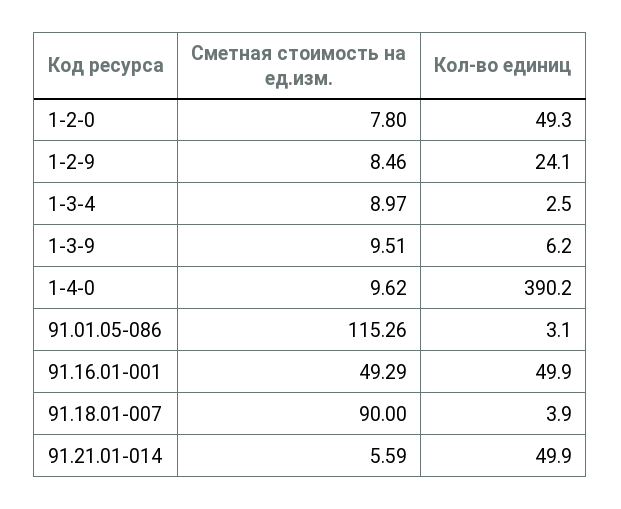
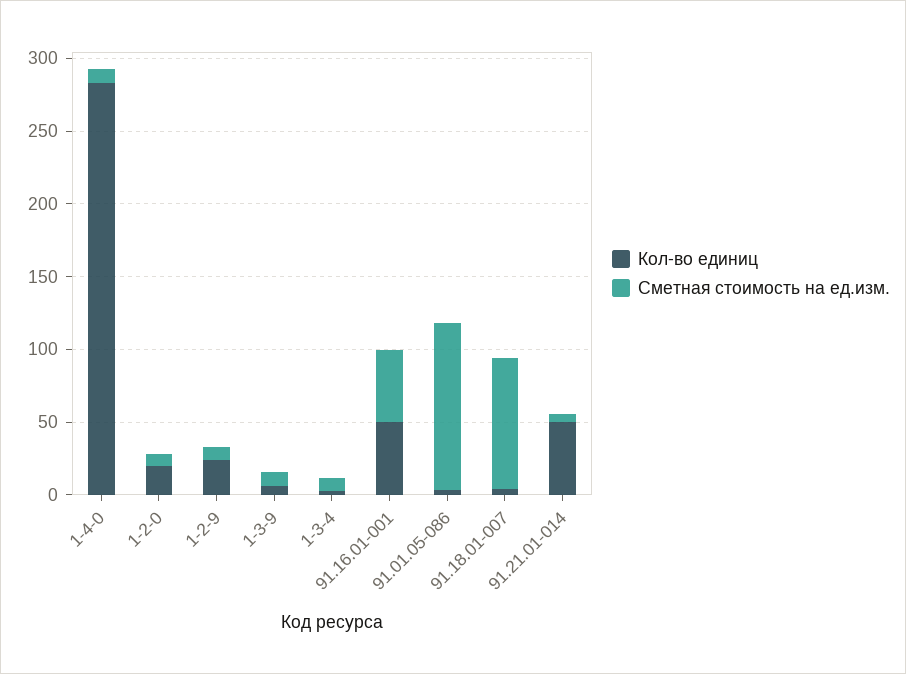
Кол-во единиц, 1-2-0: 49.3 -> 20
Кол-во единиц, 1-4-0: 390.2 -> 280

